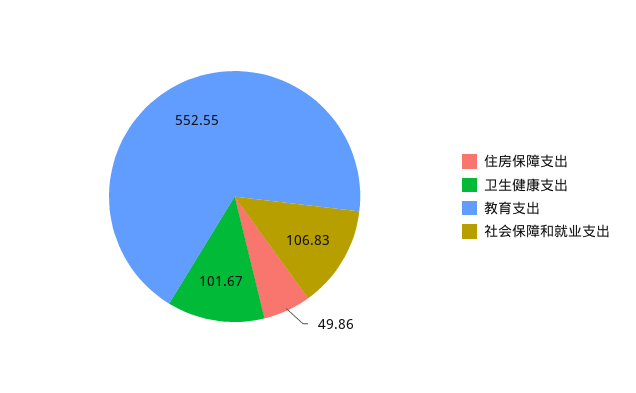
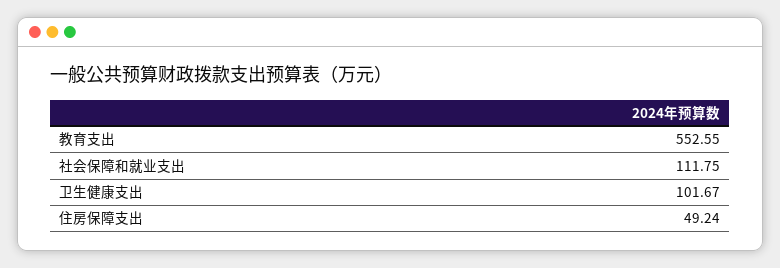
住房保障支出: 49.86 -> 49.24
社会保障和就业支出: 106.83 -> 111.75

